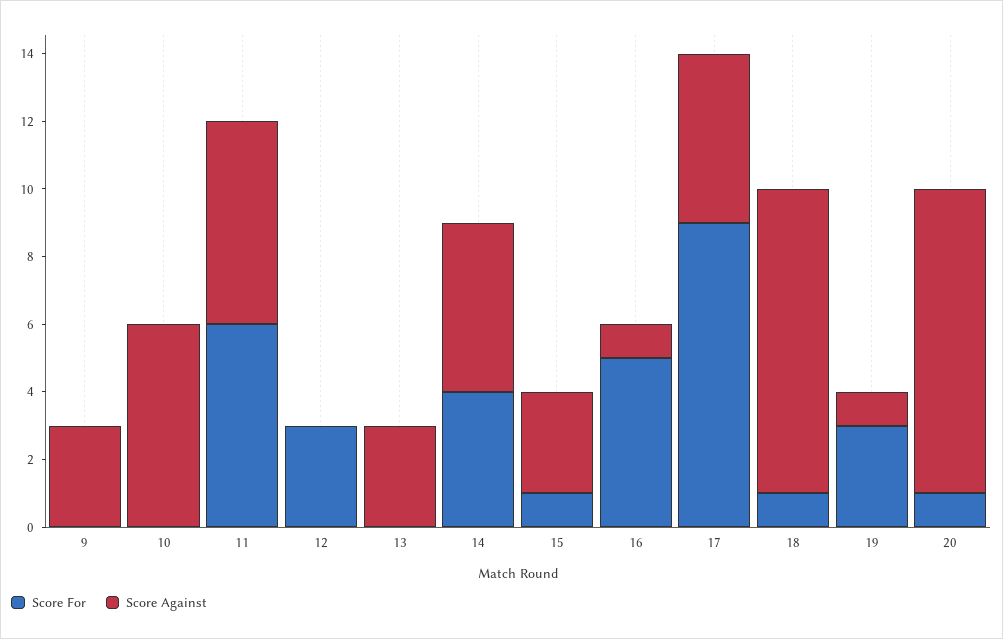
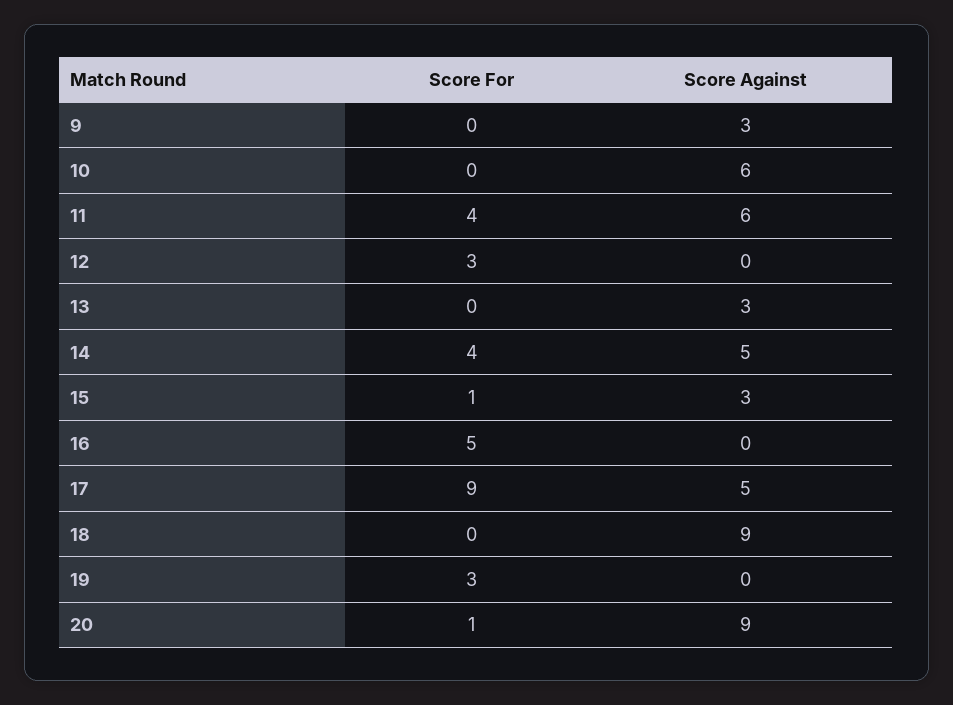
Score For, 11: 6 -> 4
Score Against, 16: 1 -> 0
Score For, 18: 1 -> 0
Score Against, 19: 1 -> 0

